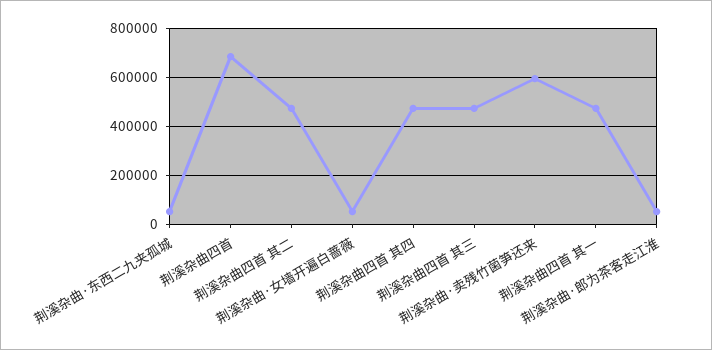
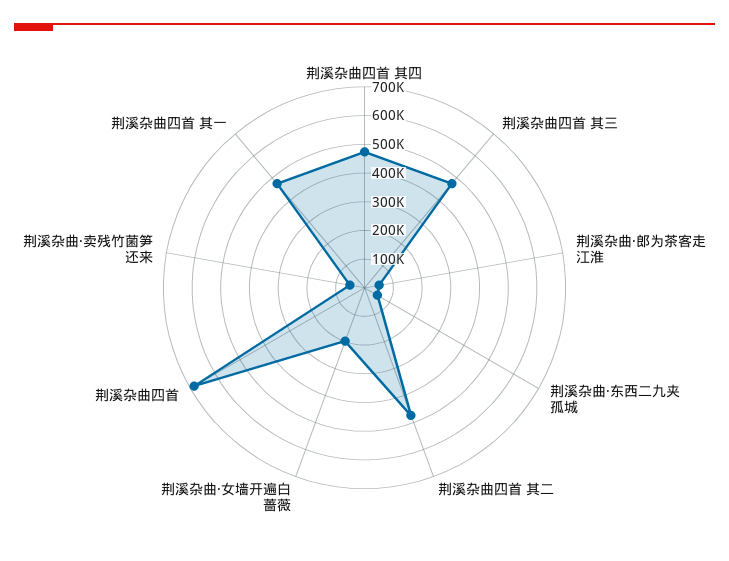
荆溪杂曲·女墙开遍白蔷薇: 50000 -> 200000
荆溪杂曲·卖残竹菌笋还来: 600000 -> 50000

